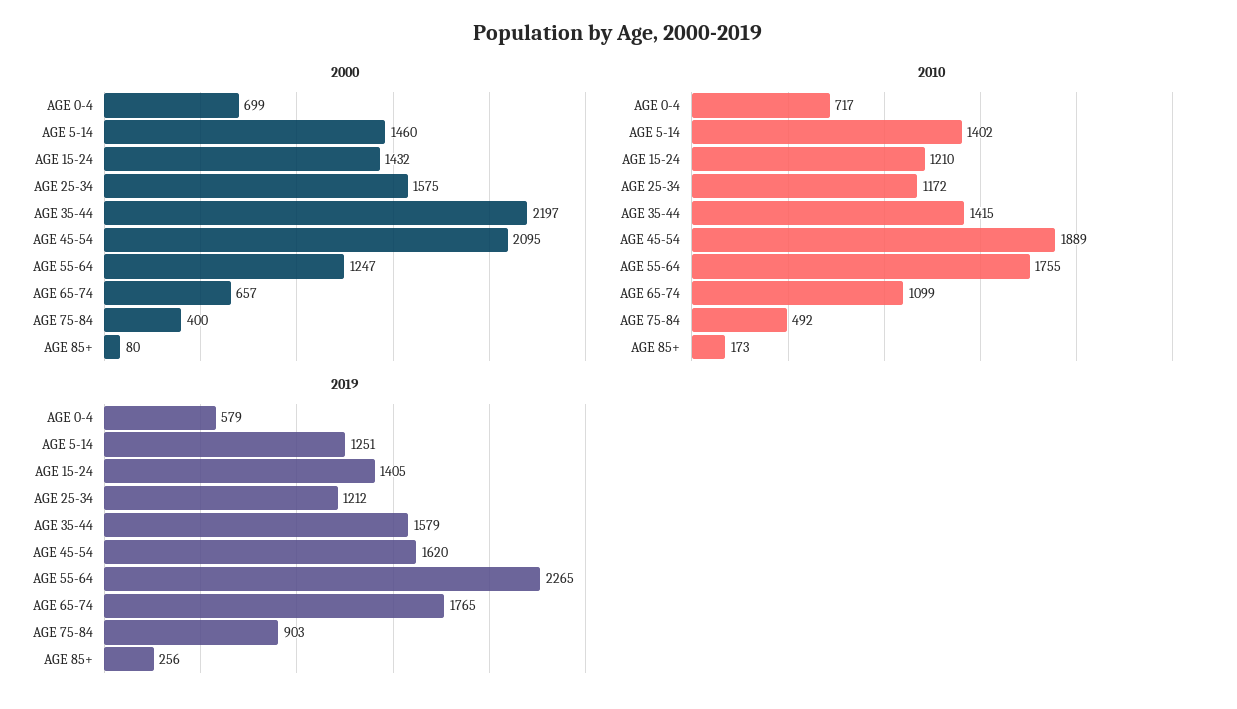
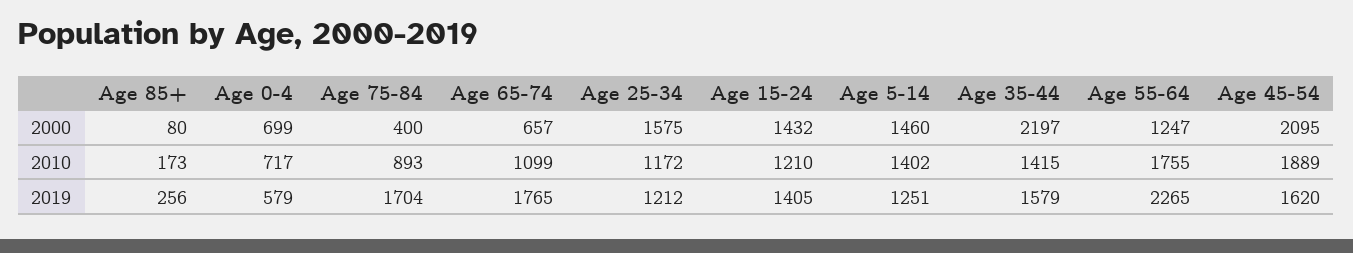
2010, AGE 75-84: 492 -> 893
2019, AGE 75-84: 903 -> 1704

